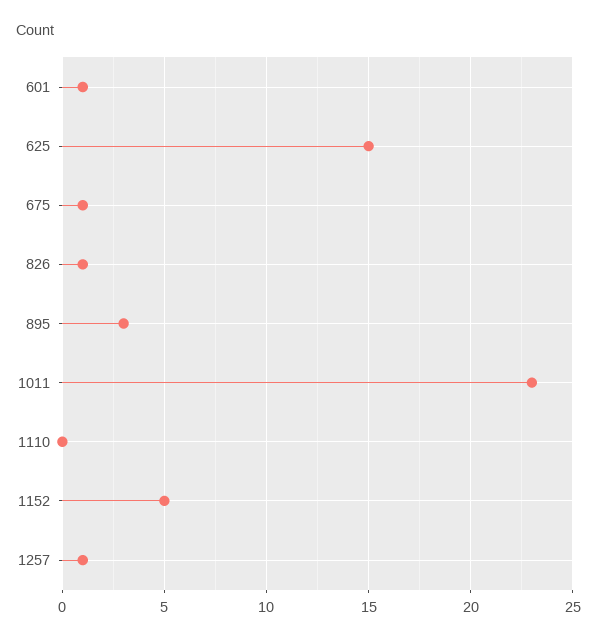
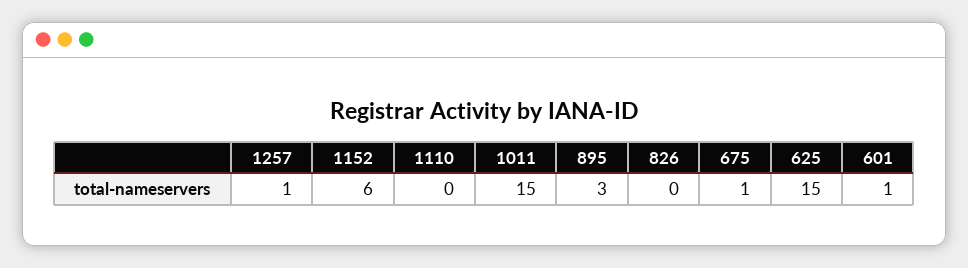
826: 1 -> 0
1011: 23 -> 15
1152: 5 -> 6

